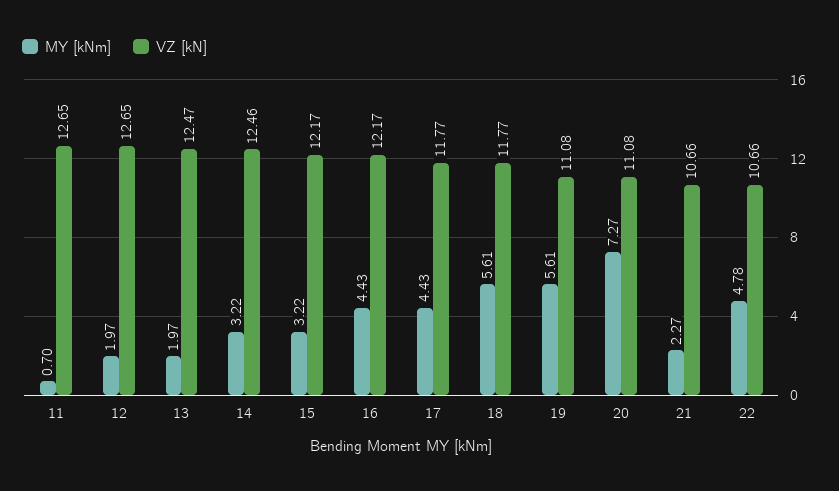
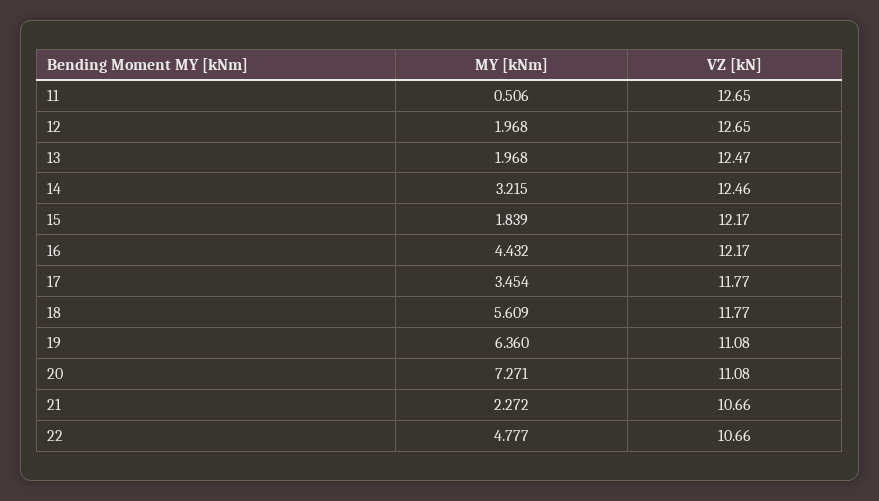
MY [kNm], 11: 0.7 -> 0.506
MY [kNm], 15: 3.22 -> 1.839
MY [kNm], 17: 4.43 -> 3.454
MY [kNm], 19: 5.61 -> 6.36

